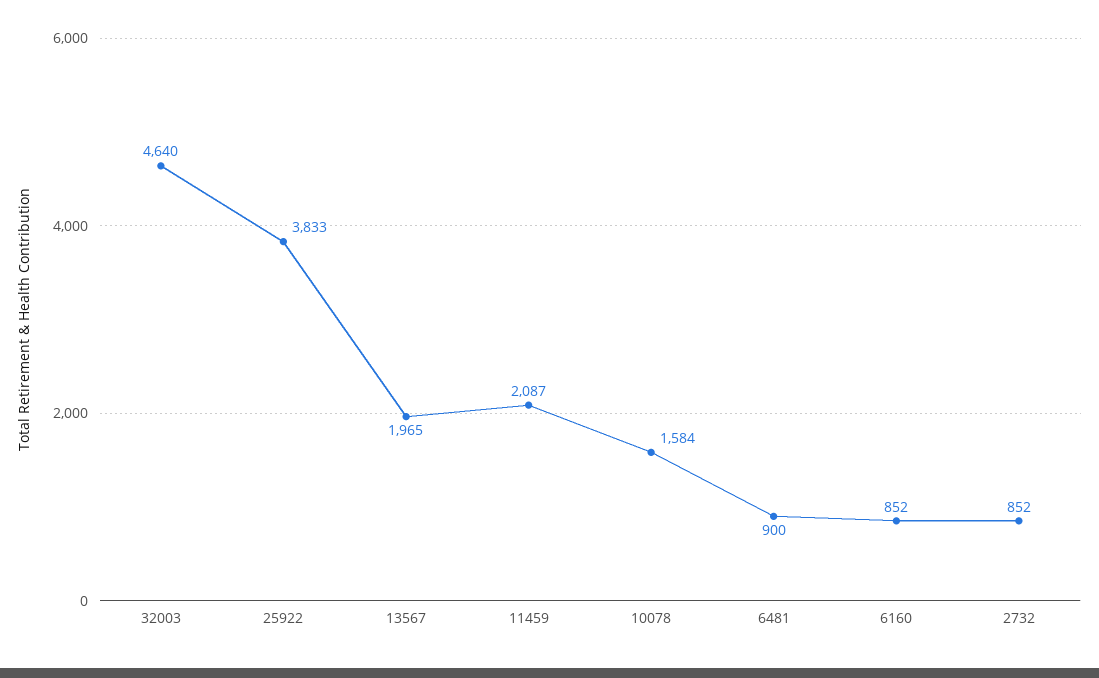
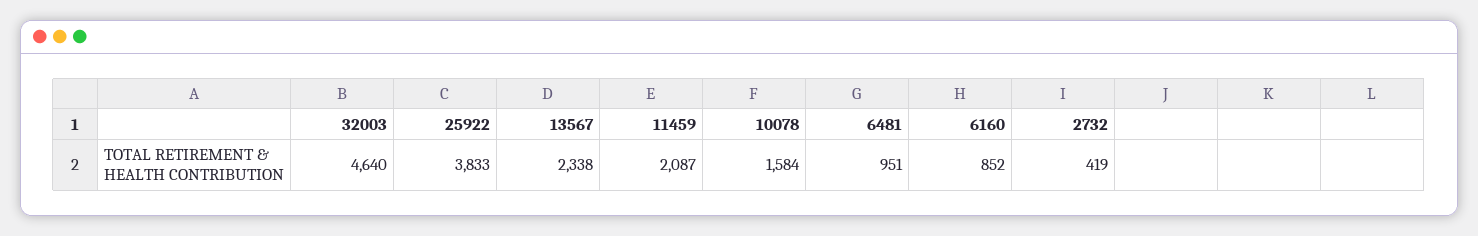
13567: 1965 -> 2338
6481: 900 -> 951
2732: 852 -> 419

